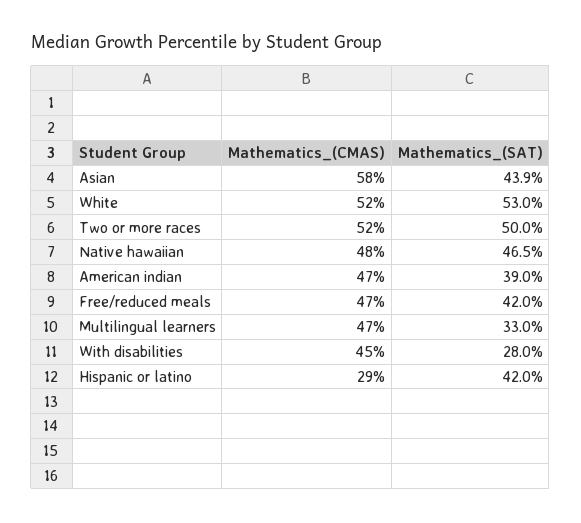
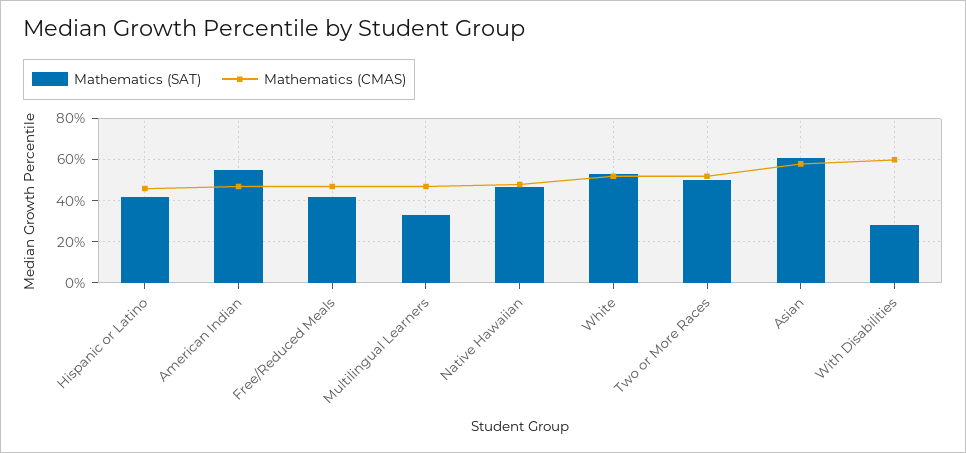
Mathematics_(SAT), Asian: 43.9 -> 60
Mathematics_(SAT), American indian: 39 -> 55
Mathematics_(CMAS), With disabilities: 45 -> 60
Mathematics_(CMAS), Hispanic or latino: 29 -> 45

